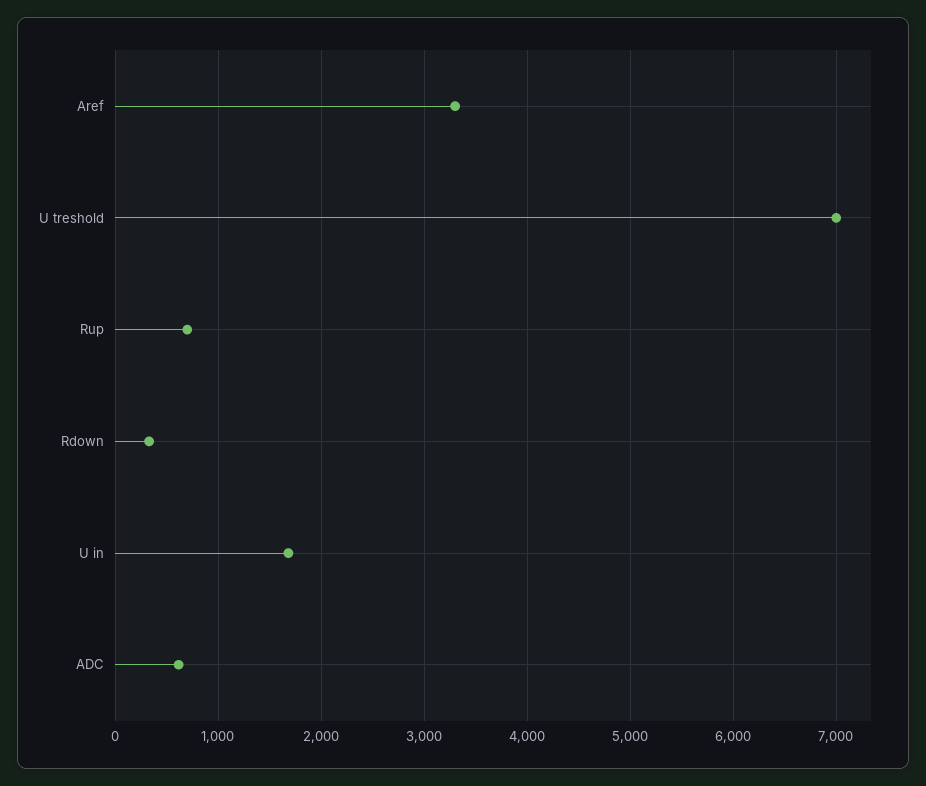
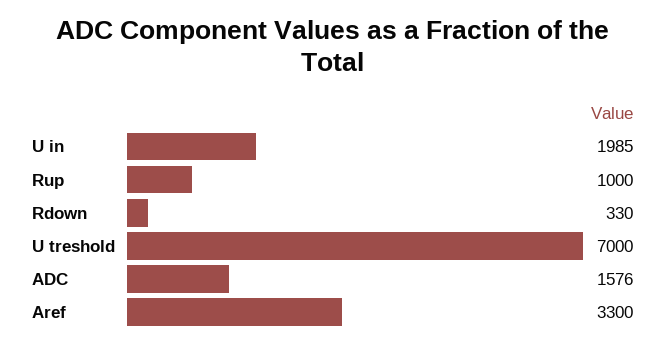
Rup: 700 -> 1000
U in: 1700 -> 1985
ADC: 600 -> 1576

